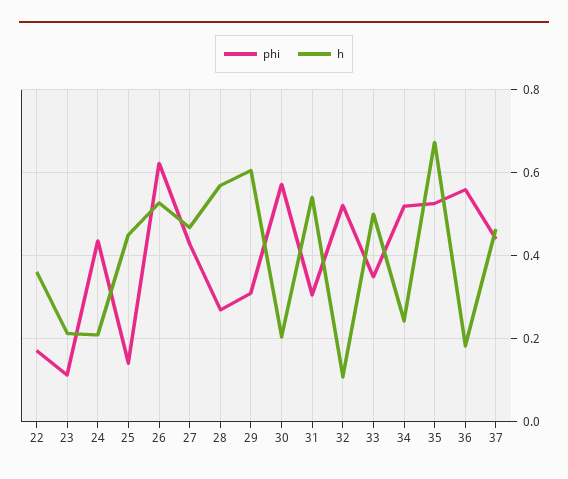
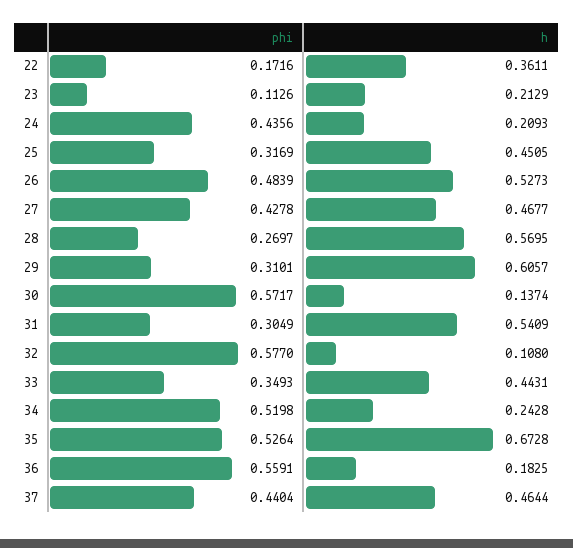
phi, 25: 0.14 -> 0.3169
phi, 26: 0.62 -> 0.4839
h, 30: 0.2 -> 0.1374
phi, 32: 0.52 -> 0.577
h, 33: 0.5 -> 0.4431

